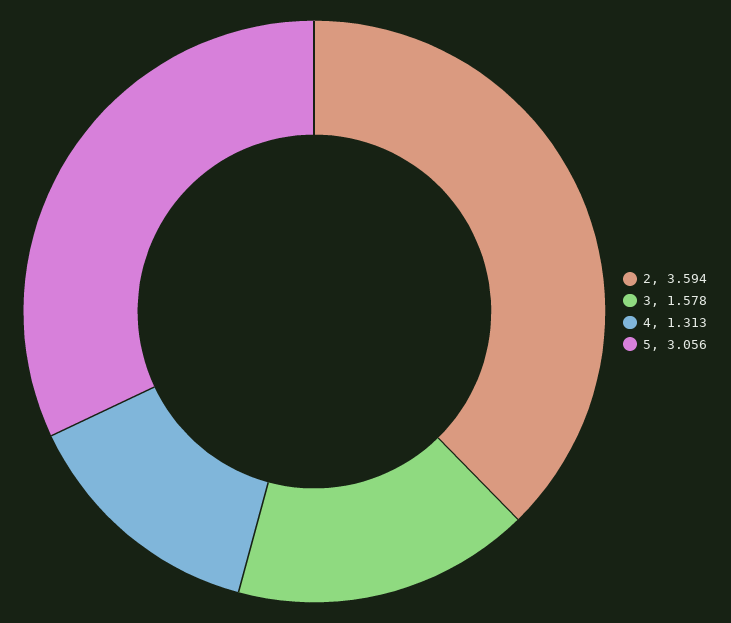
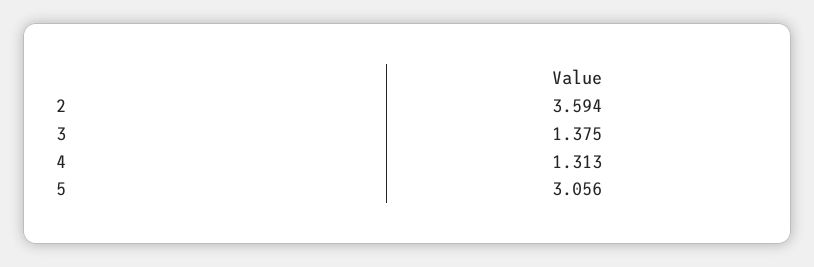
3: 1.578 -> 1.375

